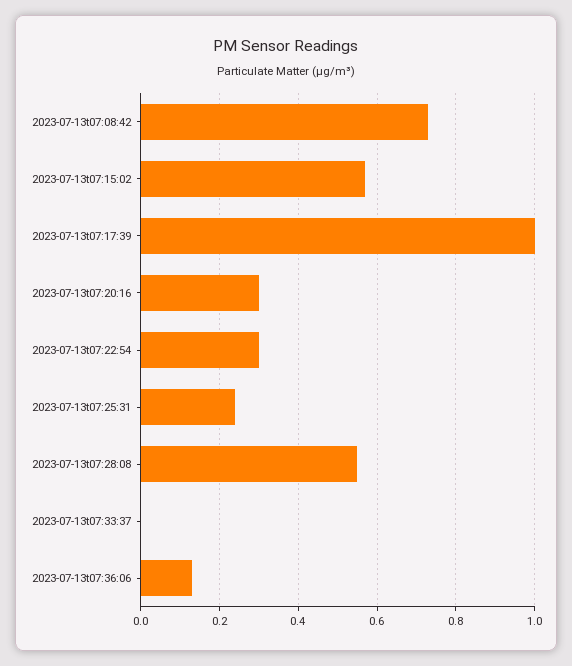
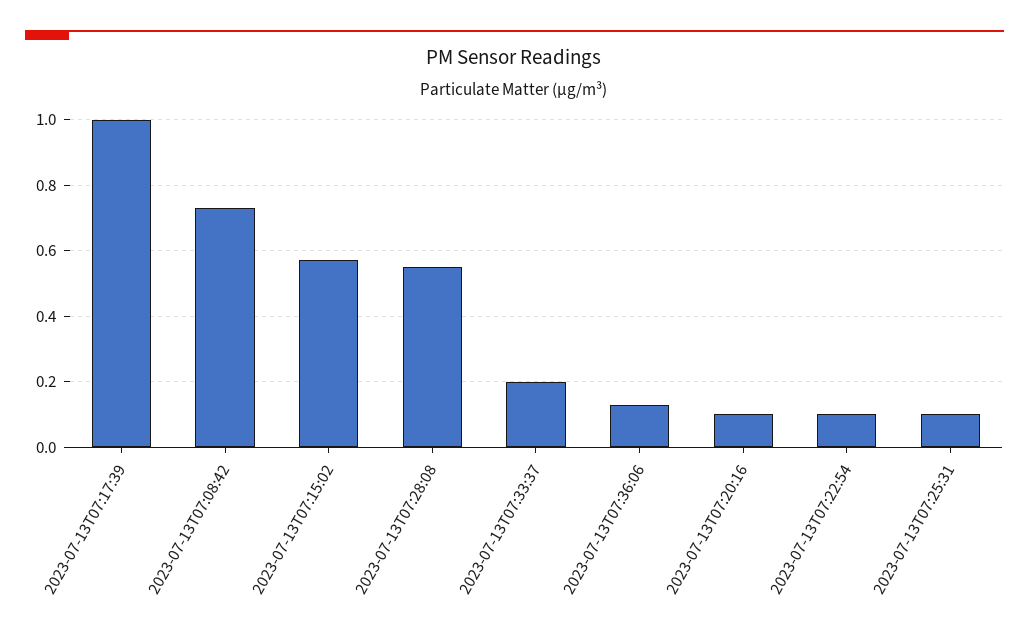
2023-07-13t07:20:16: 0.3 -> 0.1
2023-07-13t07:22:54: 0.3 -> 0.1
2023-07-13t07:25:31: 0.25 -> 0.1
2023-07-13t07:33:37: 0 -> 0.2

